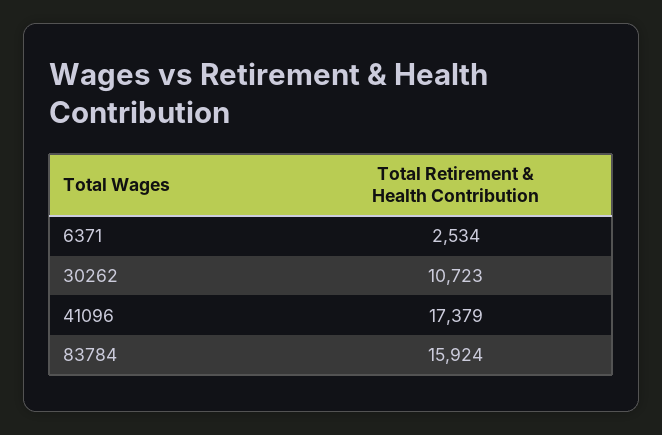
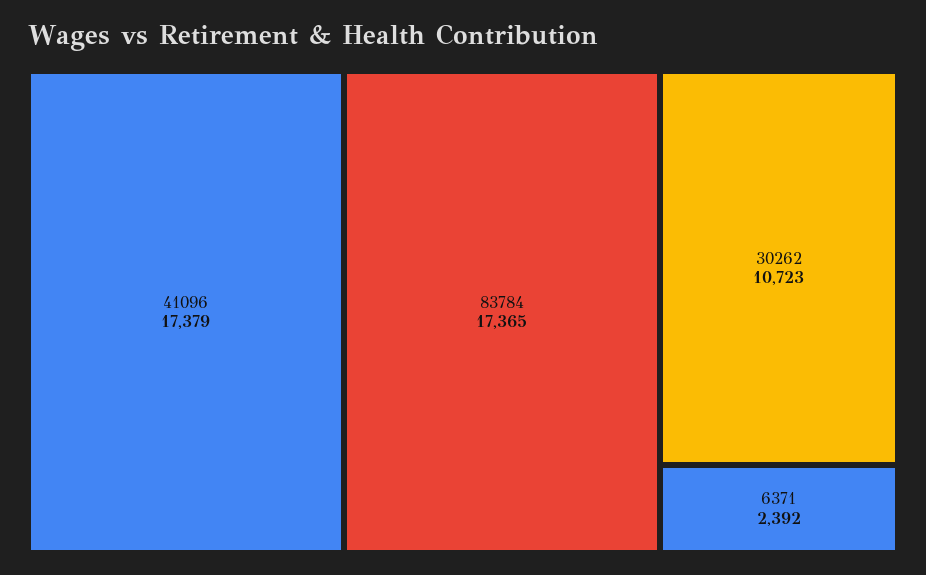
6371: 2534 -> 2392
83784: 15924 -> 17365

